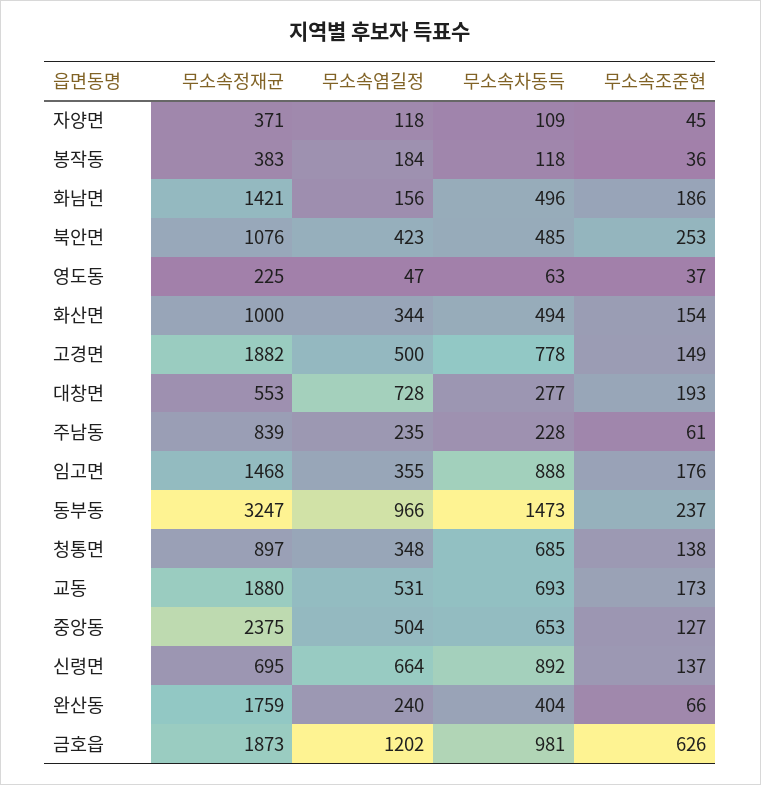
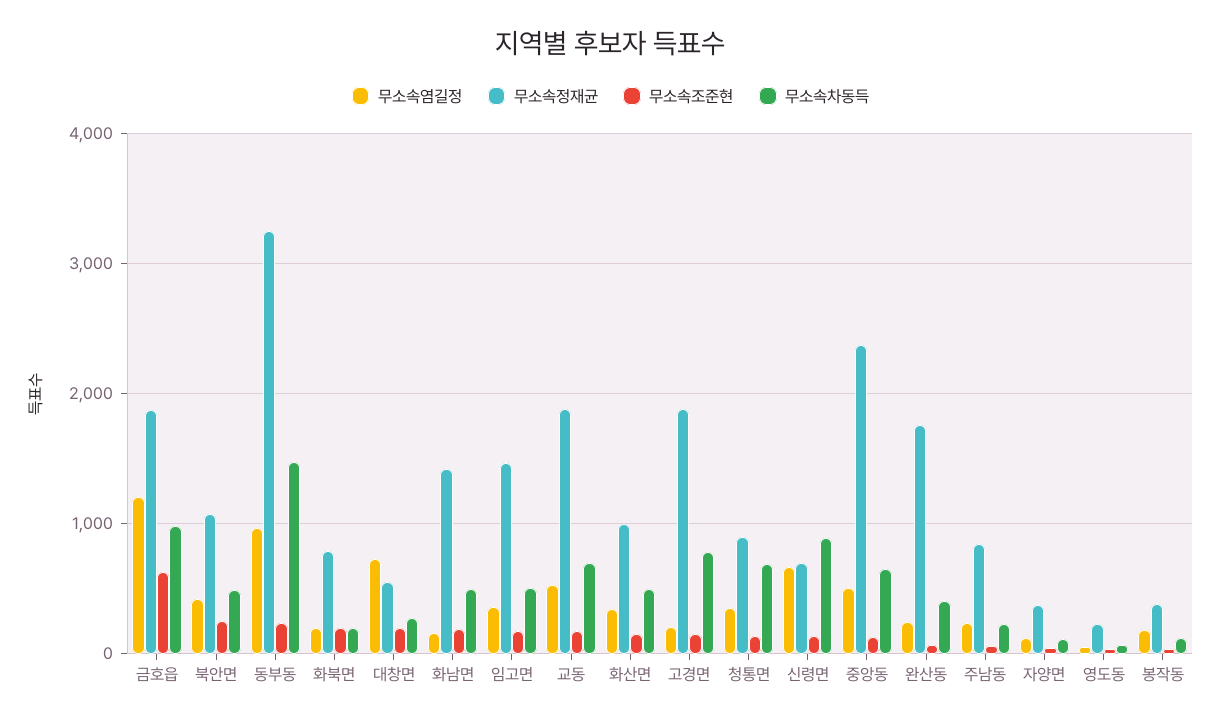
무소속염길정, 고경면: 500 -> 200
무소속차동득, 임고면: 888 -> 500
무소속염길정, 화북면: none -> 200
무소속정재균, 화북면: none -> 800
무소속조준현, 화북면: none -> 200
무소속차동득, 화북면: none -> 200

